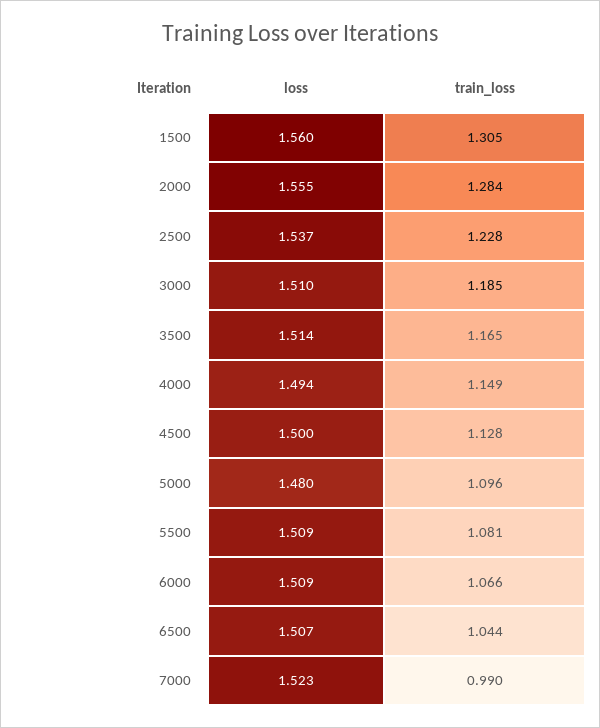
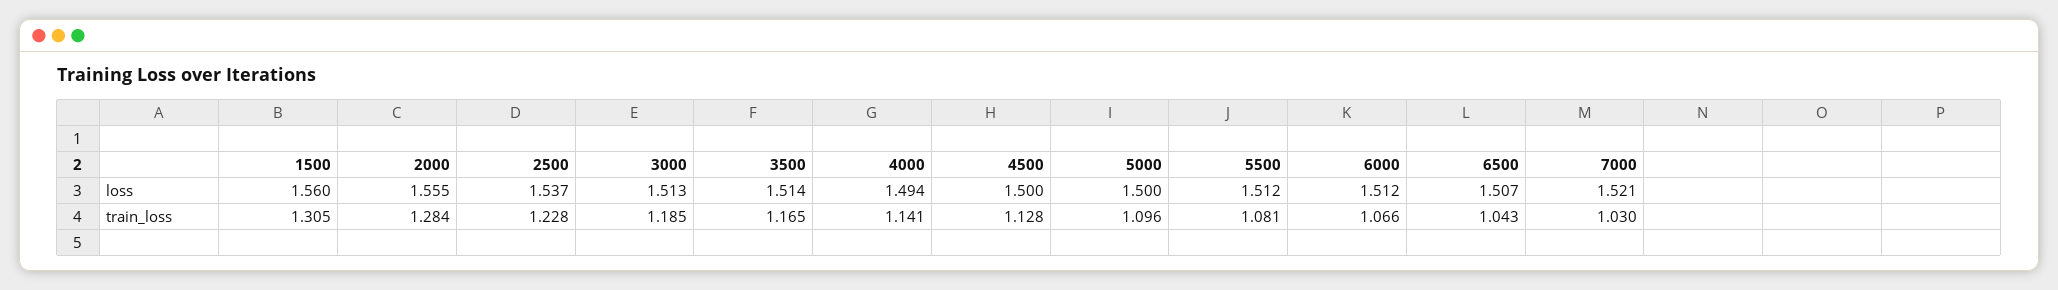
loss, 3000: 1.51 -> 1.513
train_loss, 4000: 1.149 -> 1.141
loss, 5000: 1.48 -> 1.5
loss, 5500: 1.509 -> 1.512
loss, 6000: 1.509 -> 1.512
train_loss, 6500: 1.044 -> 1.043
loss, 7000: 1.523 -> 1.521
train_loss, 7000: 0.99 -> 1.03

